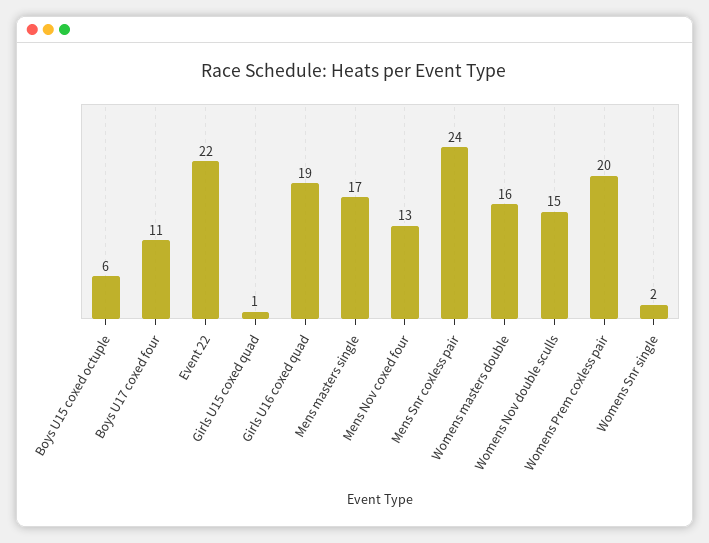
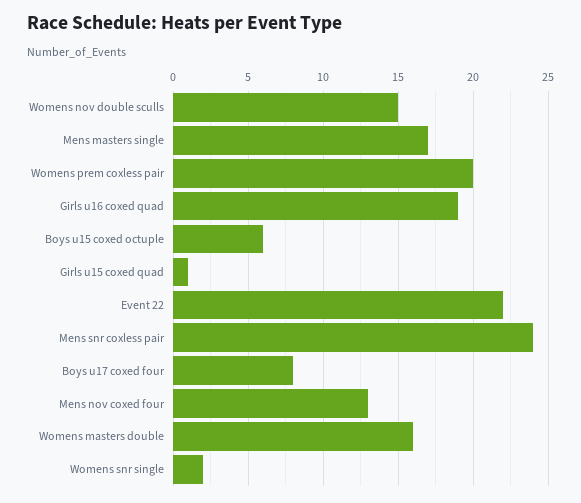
Boys U17 coxed four: 11 -> 8

